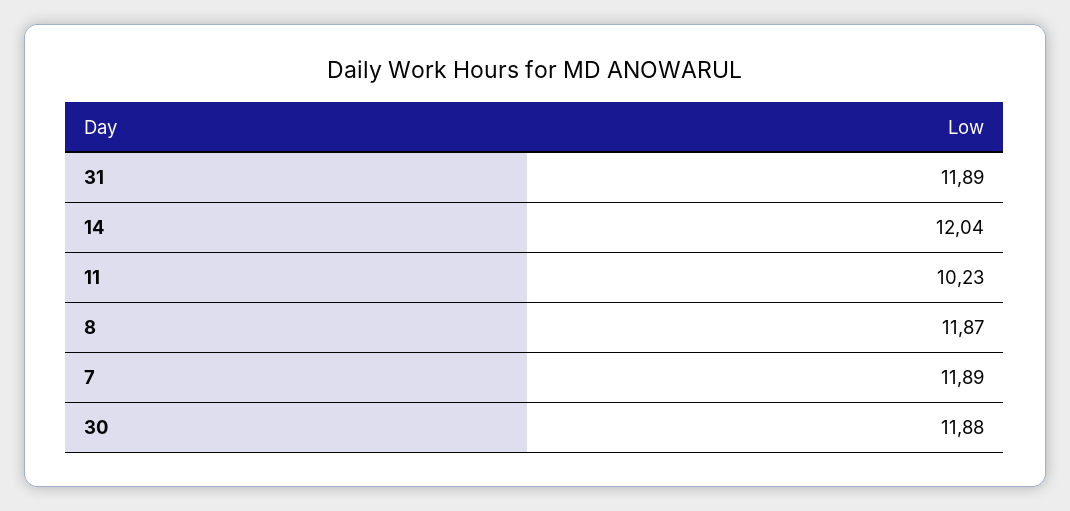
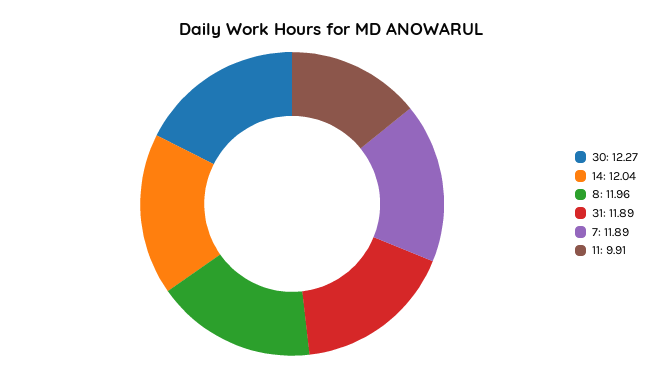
11: 10.23 -> 9.91
8: 11.87 -> 11.96
30: 11.88 -> 12.27

